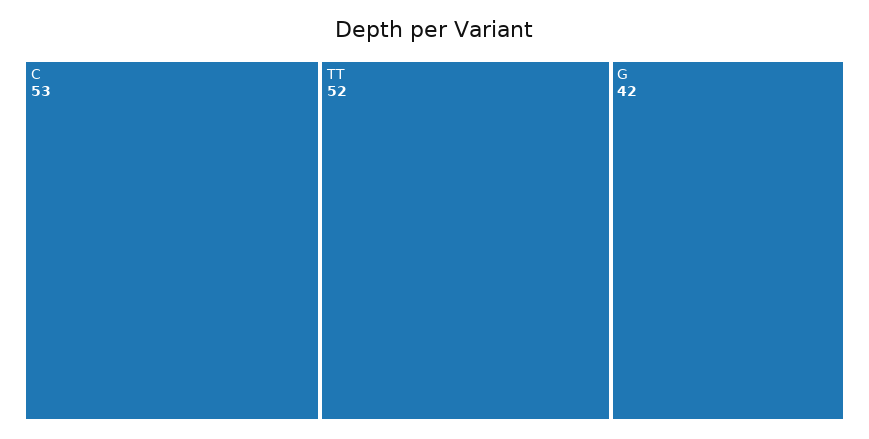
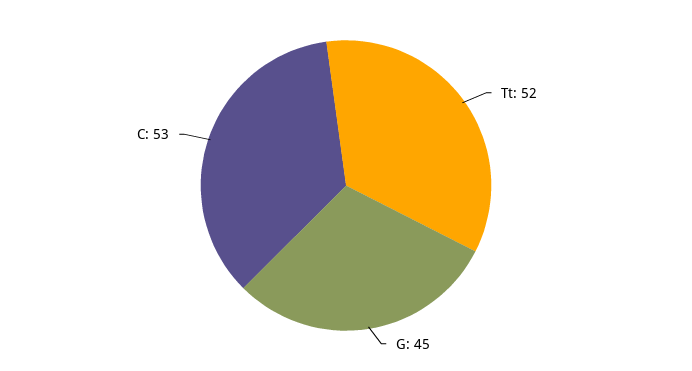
G: 42 -> 45

